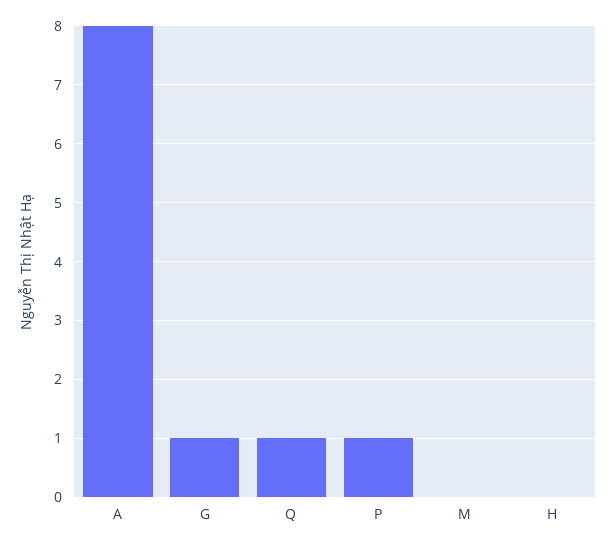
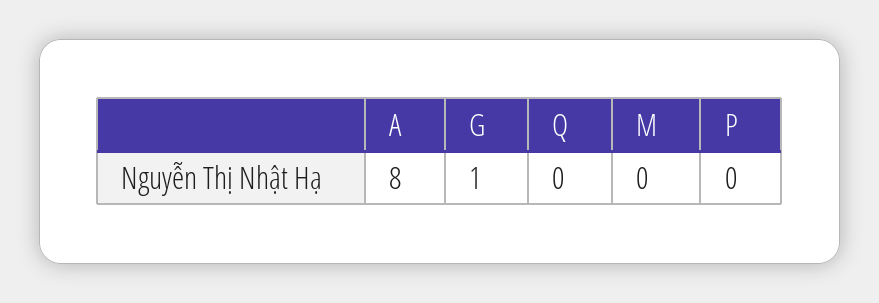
Q: 1 -> 0
P: 1 -> 0
H: 0 -> none

